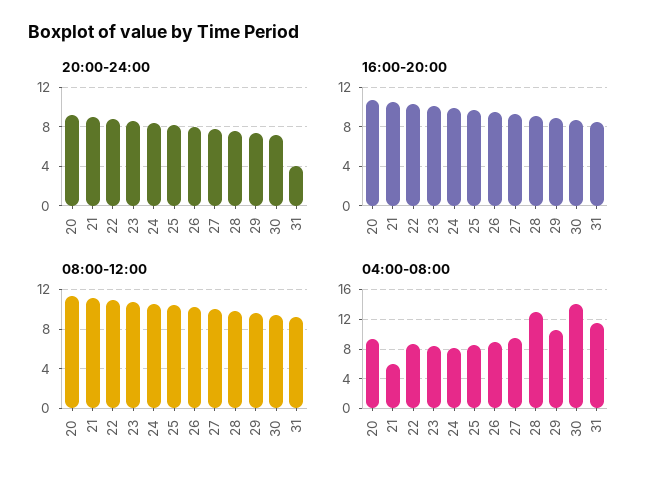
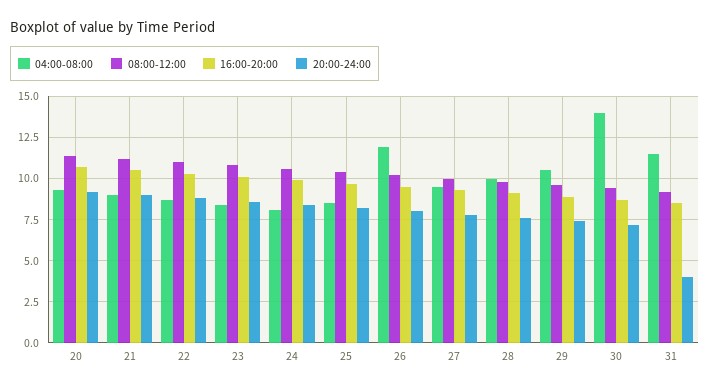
04:00-08:00, 21: 6 -> 9
04:00-08:00, 26: 9 -> 12
04:00-08:00, 28: 13 -> 10

